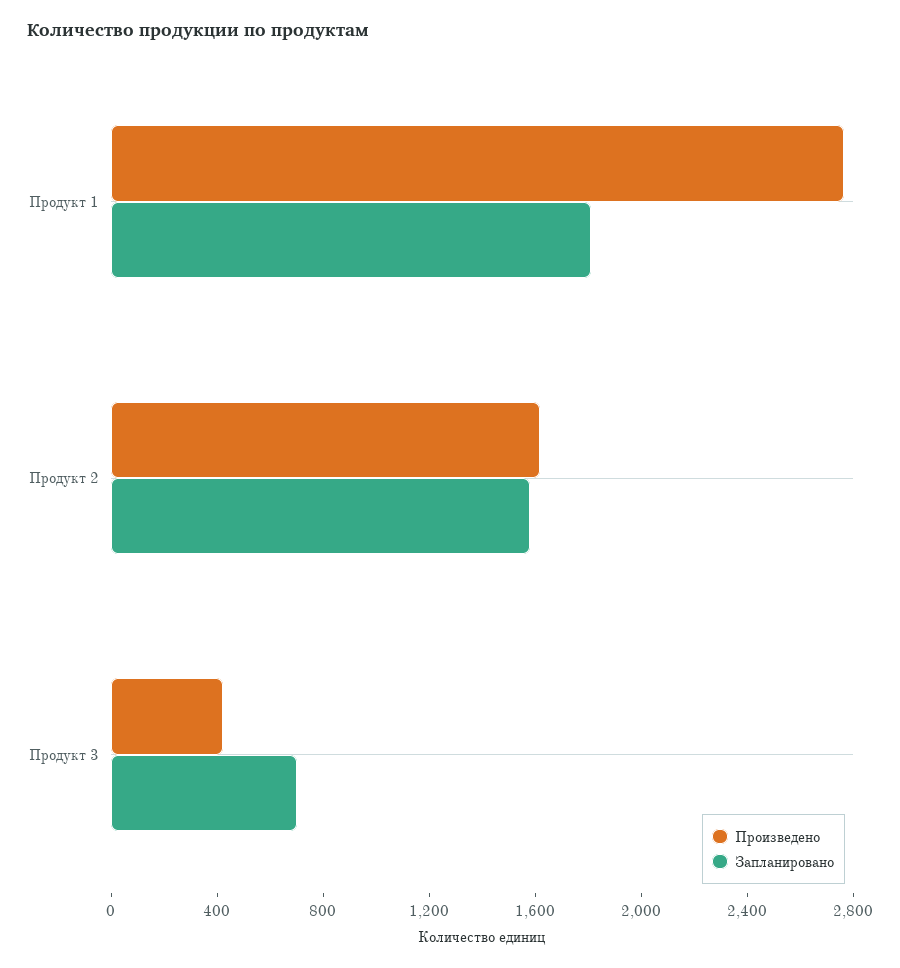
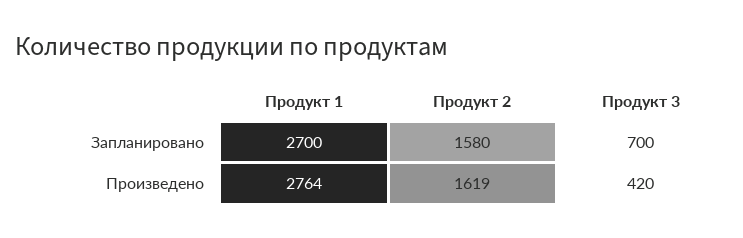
Запланировано, Продукт 1: 1800 -> 2700

